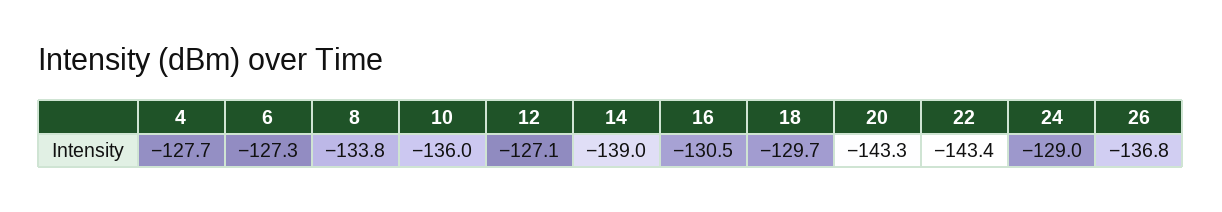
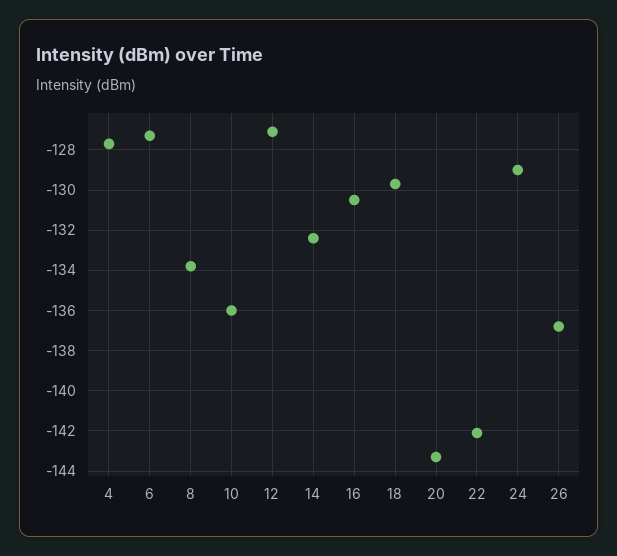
14: -139 -> -132.5
22: -143.4 -> -142

